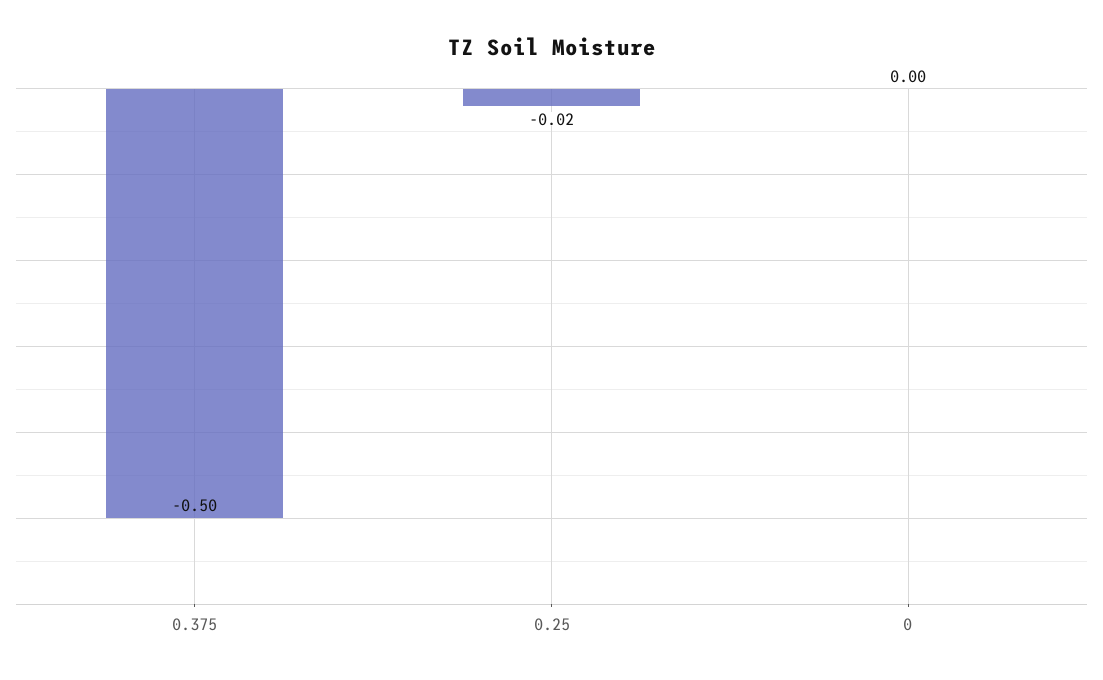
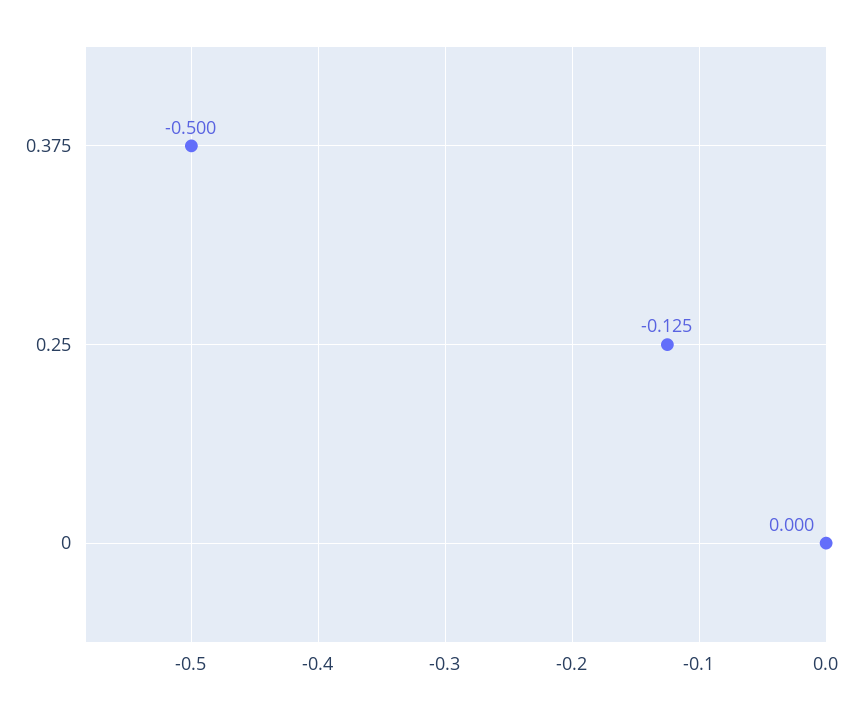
0.25: -0.02 -> -0.125

